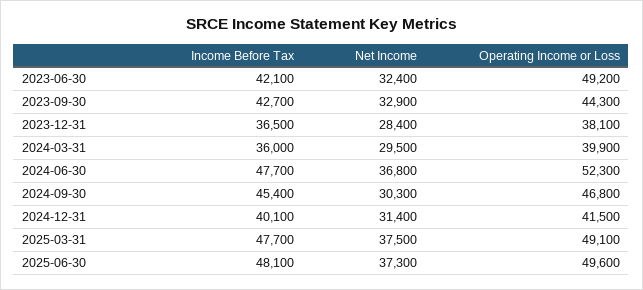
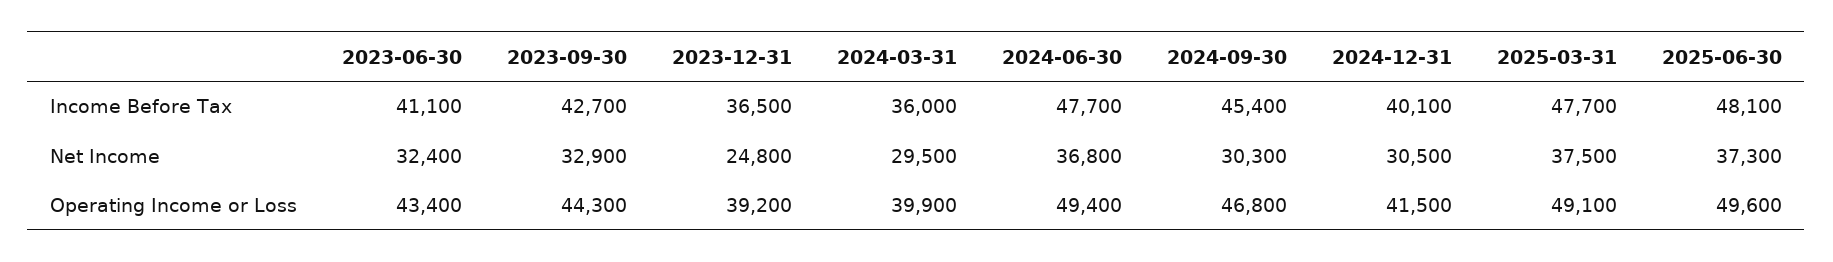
Income Before Tax, 2023-06-30: 42100 -> 41100
Operating Income or Loss, 2023-06-30: 49200 -> 43400
Net Income, 2023-12-31: 28400 -> 24800
Operating Income or Loss, 2023-12-31: 38100 -> 39200
Operating Income or Loss, 2024-06-30: 52300 -> 49400
Net Income, 2024-12-31: 31400 -> 30500

